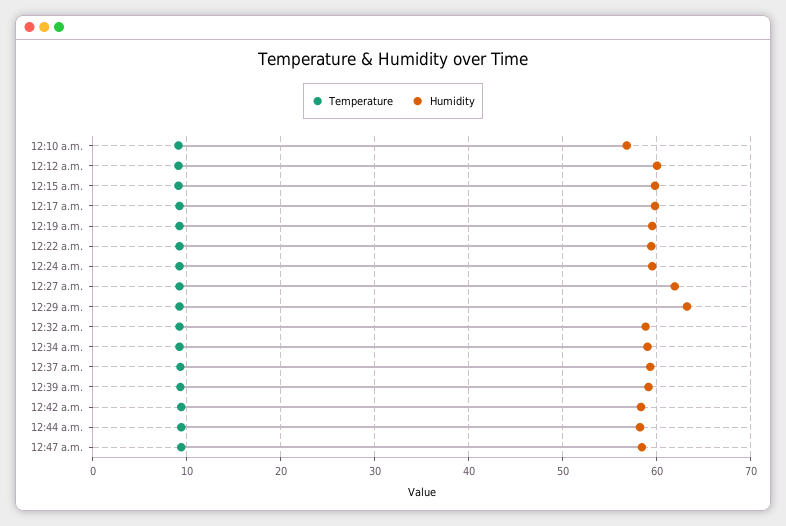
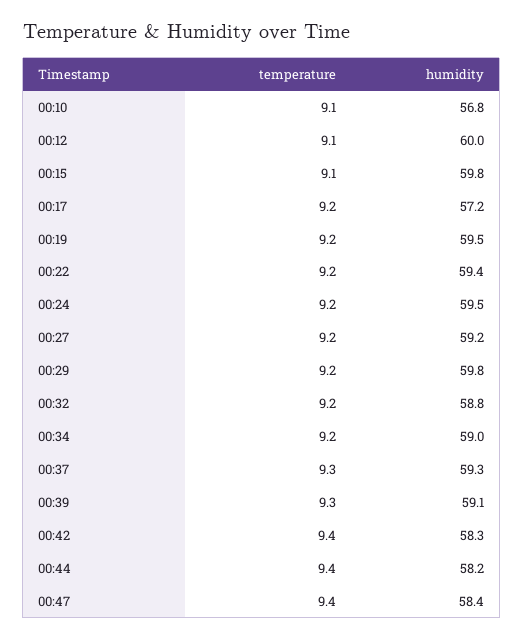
Humidity, 12:17 a.m.: 60 -> 57.2
Humidity, 12:27 a.m.: 62 -> 59.2
Humidity, 12:29 a.m.: 63 -> 59.8

